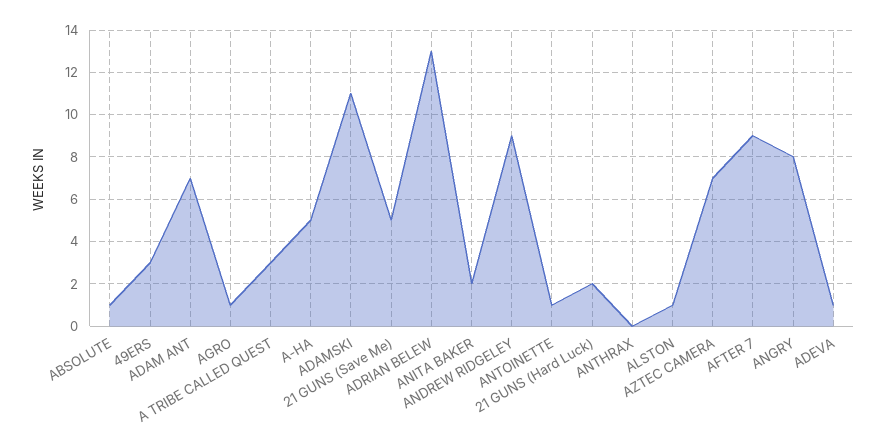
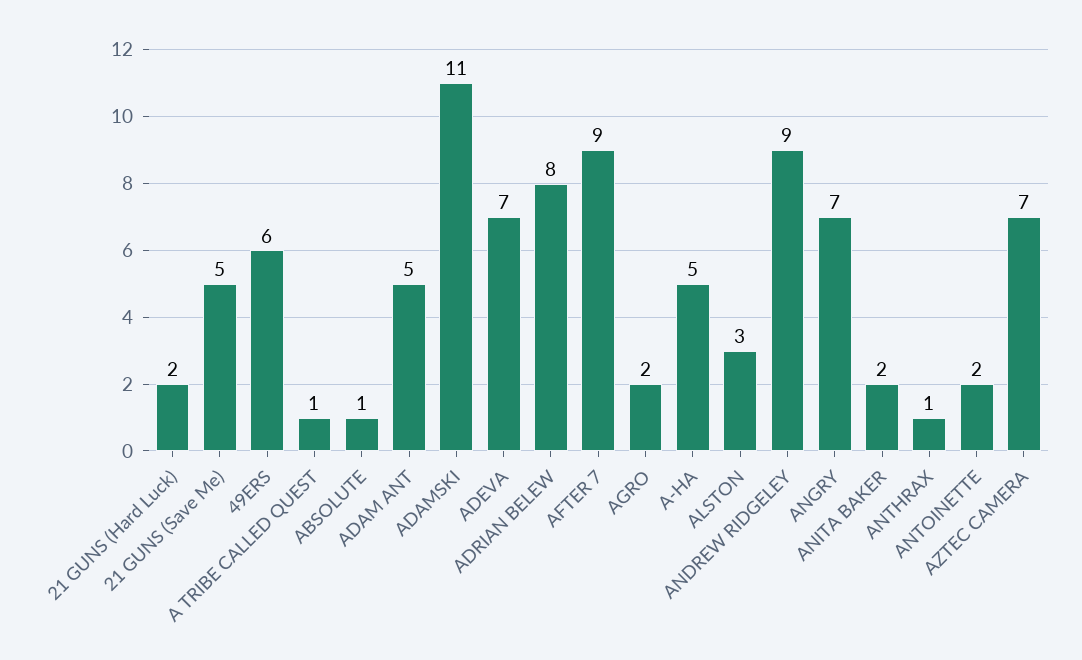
49ERS: 3 -> 6
ADAM ANT: 7 -> 5
AGRO: 1 -> 2
A TRIBE CALLED QUEST: 3 -> 1
ADRIAN BELEW: 13 -> 8
ANTOINETTE: 1 -> 2
ANTHRAX: 0 -> 1
ALSTON: 1 -> 3
ANGRY: 8 -> 7
ADEVA: 1 -> 7

